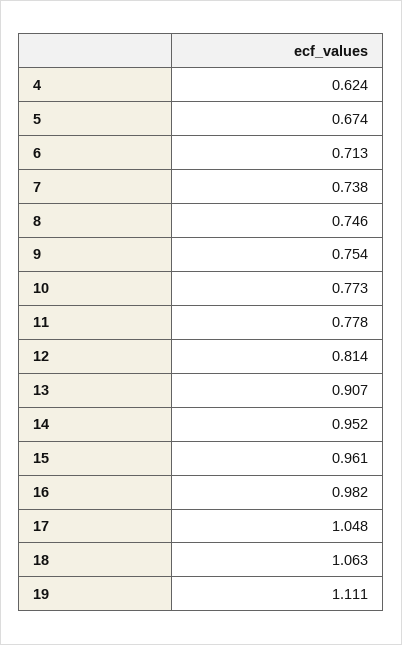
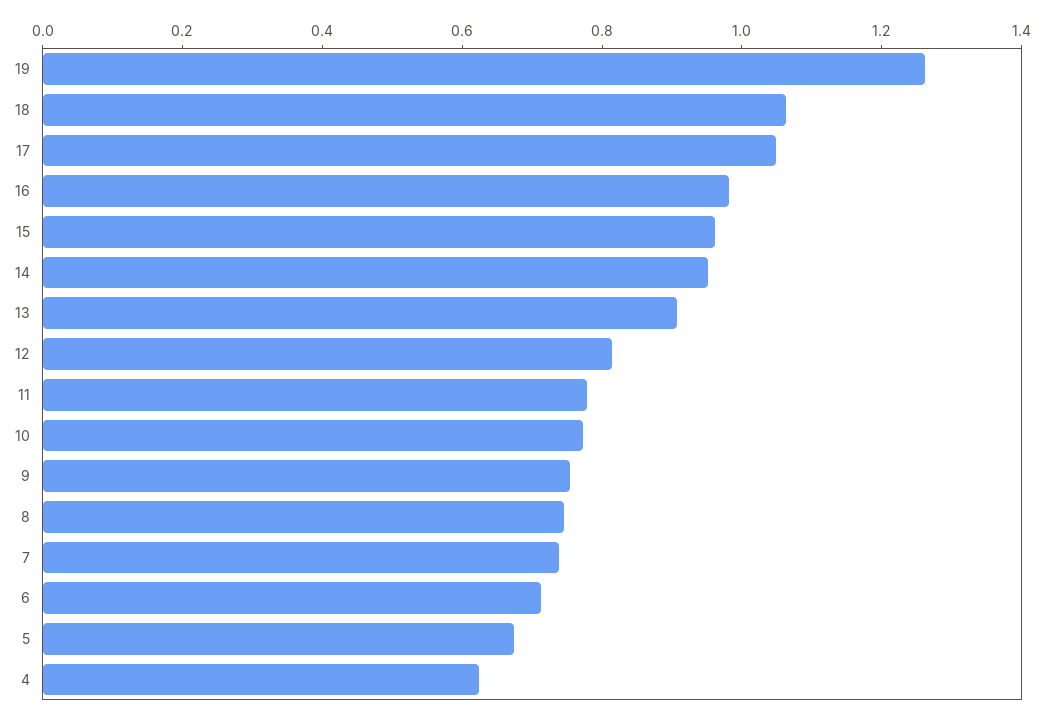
19: 1.111 -> 1.25

